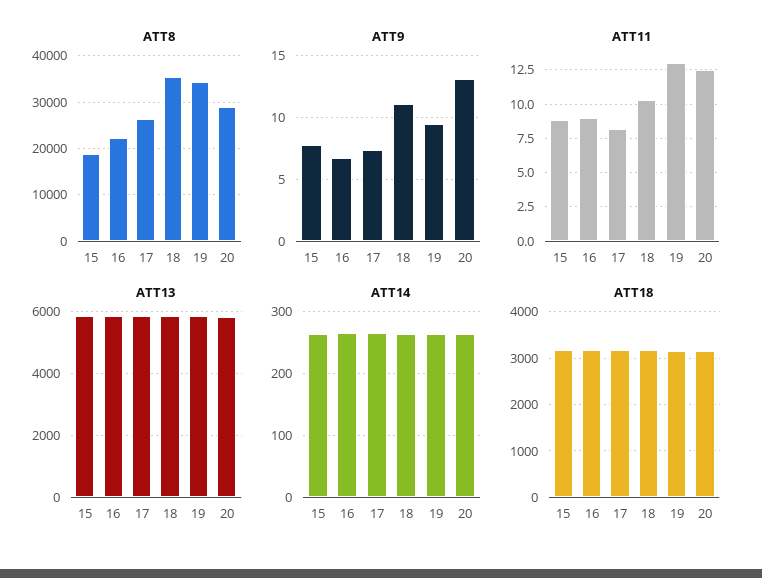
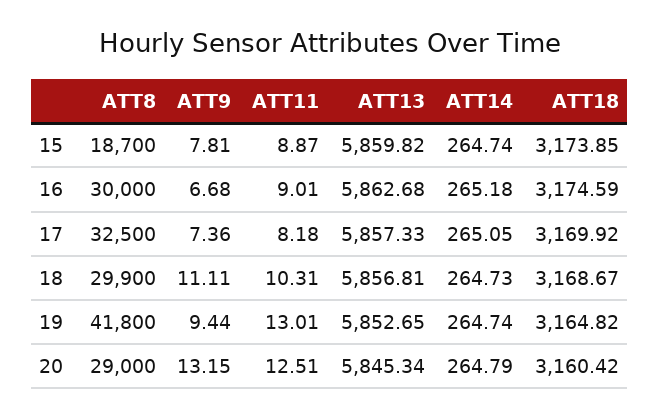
ATT8, 16: 22000 -> 30000
ATT8, 17: 26000 -> 32500
ATT8, 18: 36000 -> 29900
ATT8, 19: 34000 -> 41800

